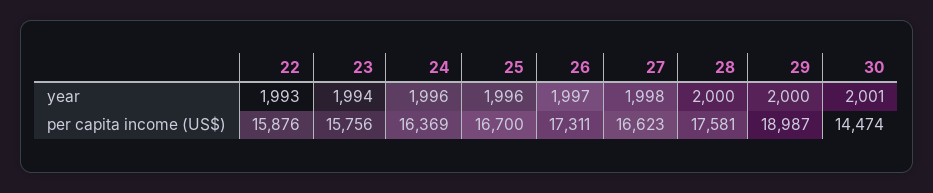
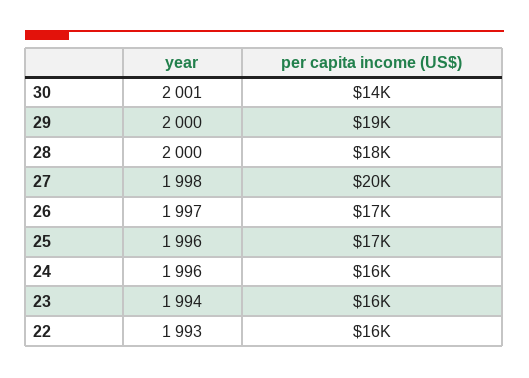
27, per capita income (US$): 16623 -> 20000

